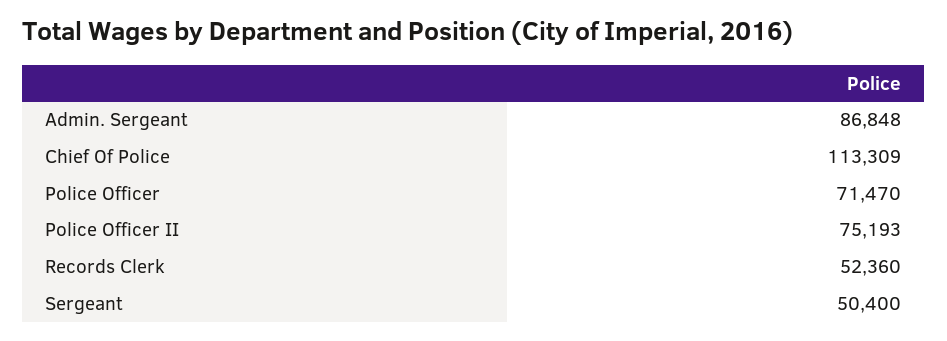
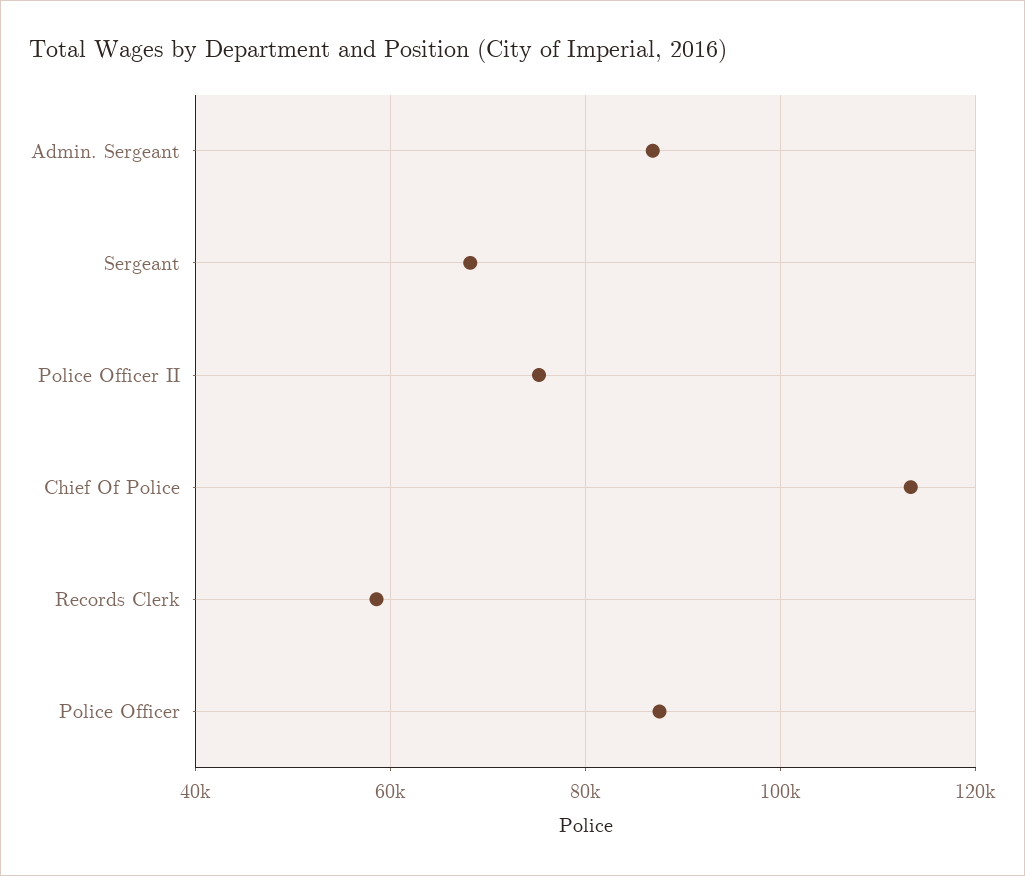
Police Officer: 71470 -> 88000
Records Clerk: 52360 -> 58000
Sergeant: 50400 -> 68000

